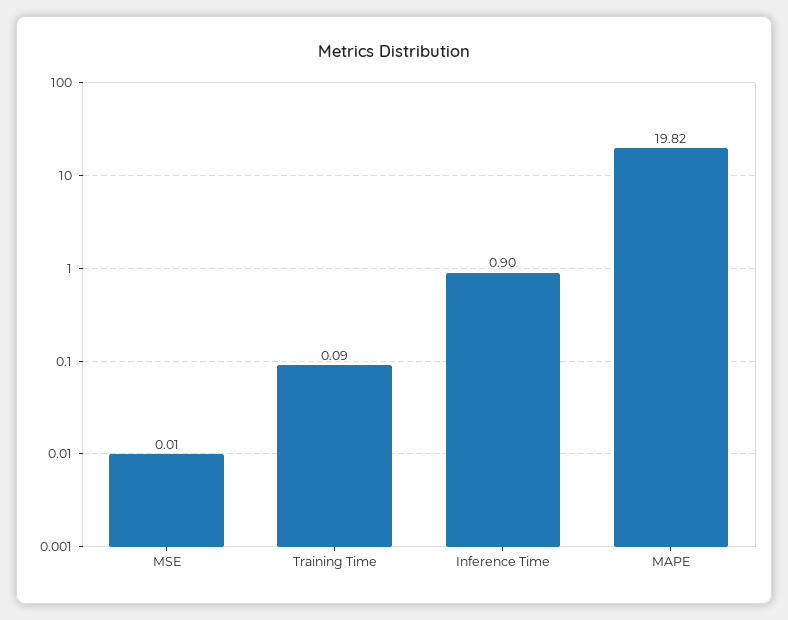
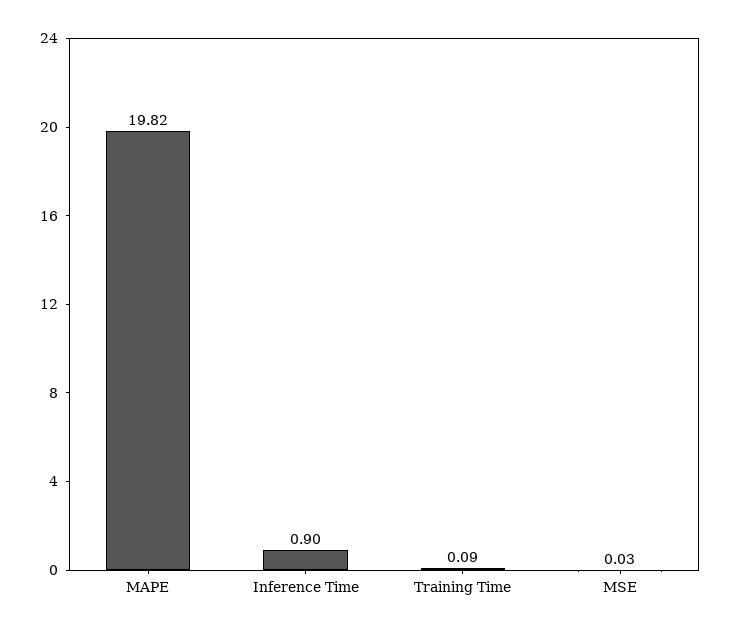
MSE: 0.01 -> 0.03

